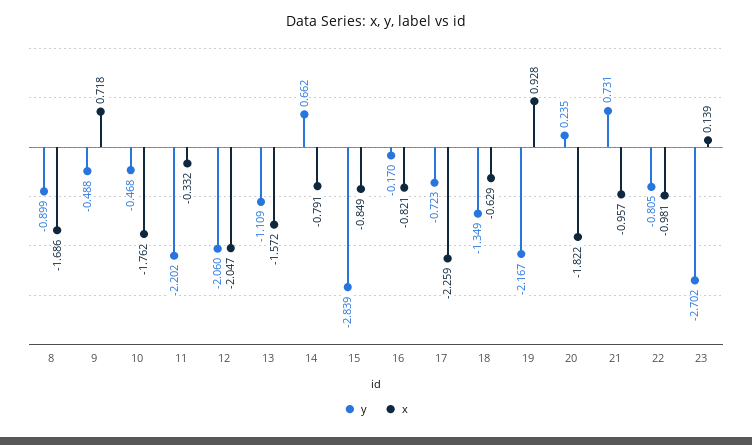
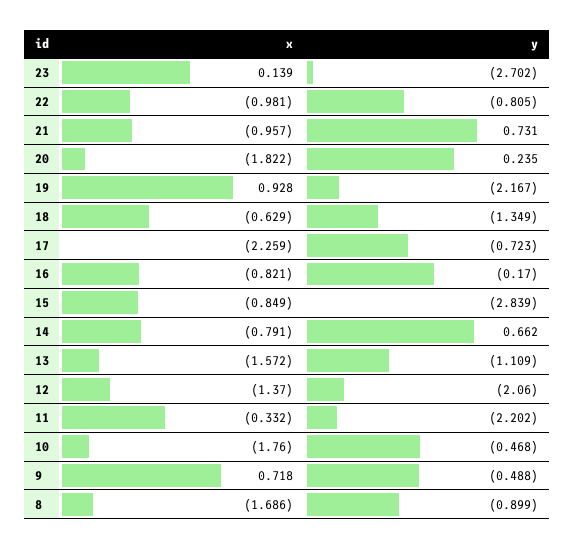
x, 10: -1.762 -> -1.76
x, 12: -2.047 -> -1.37

